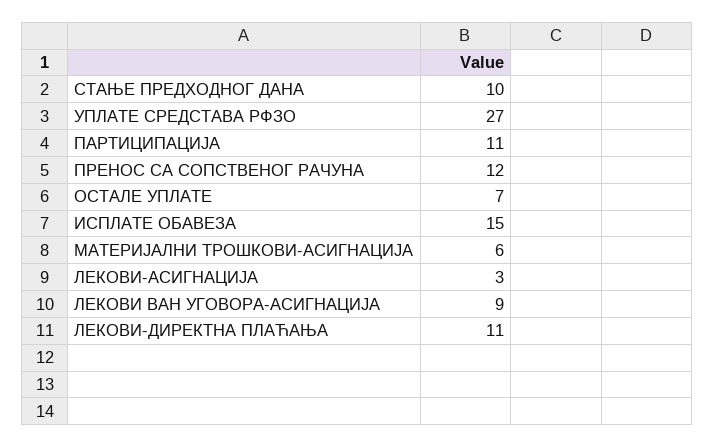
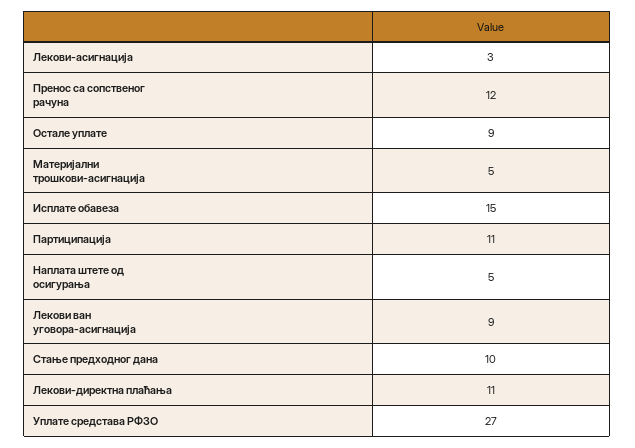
ОСТАЛЕ УПЛАТЕ: 7 -> 9
МАТЕРИЈАЛНИ ТРОШКОВИ-АСИГНАЦИЈА: 6 -> 5
Наплата штете од осигурања: none -> 5

